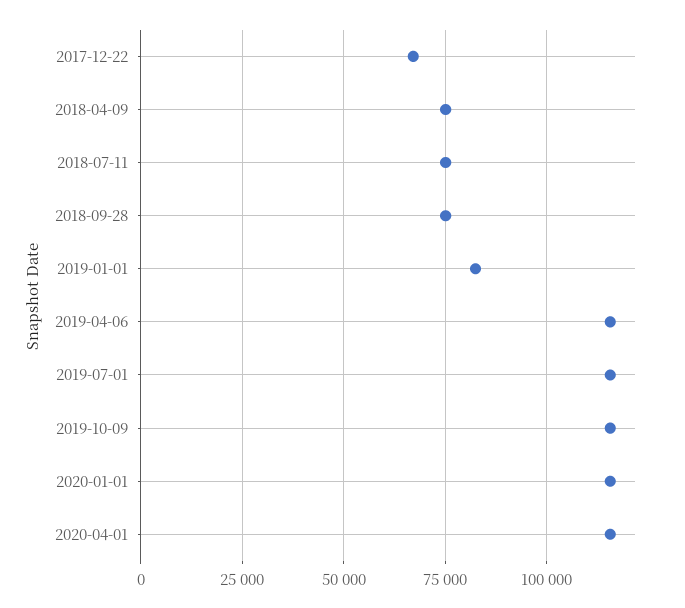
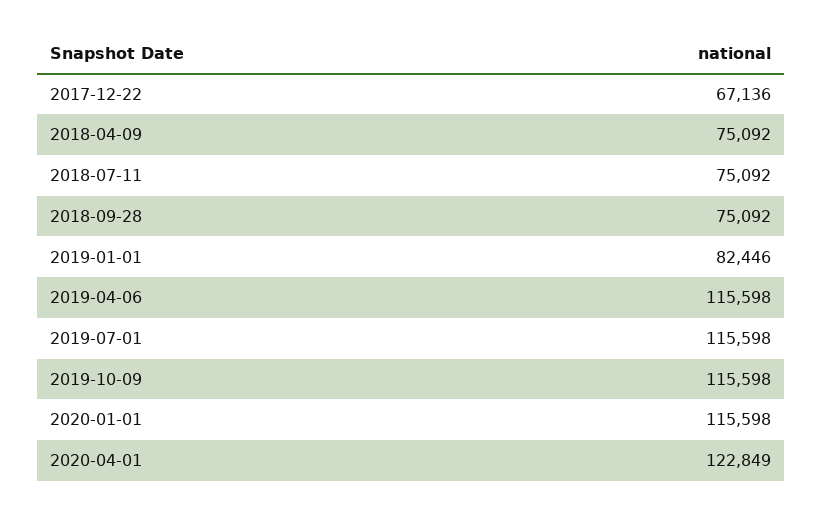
2020-04-01: 115000 -> 122849

